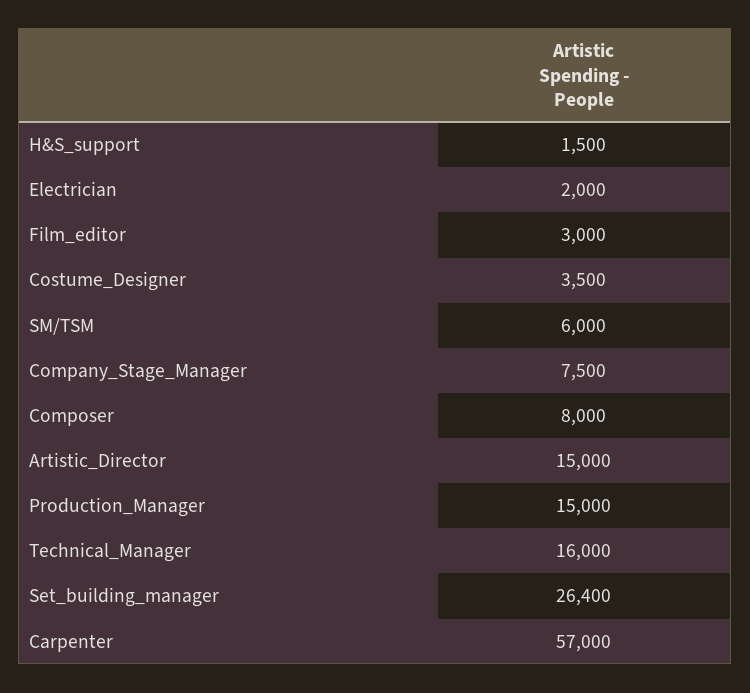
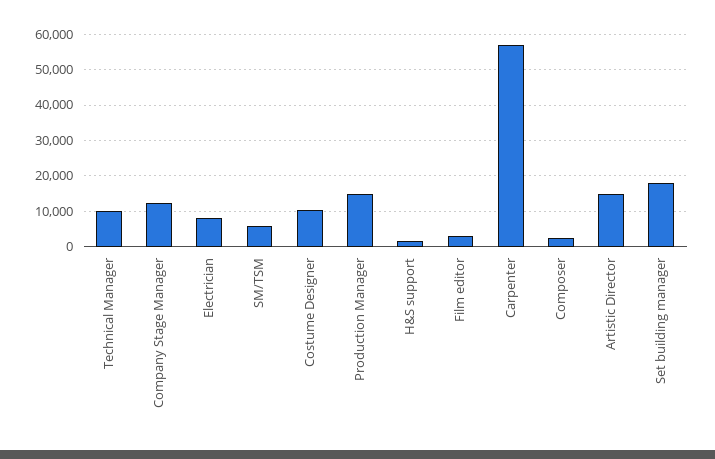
Electrician: 2000 -> 8000
Costume_Designer: 3500 -> 10000
Company_Stage_Manager: 7500 -> 12000
Composer: 8000 -> 2000
Technical_Manager: 16000 -> 10000
Set_building_manager: 26400 -> 18000

